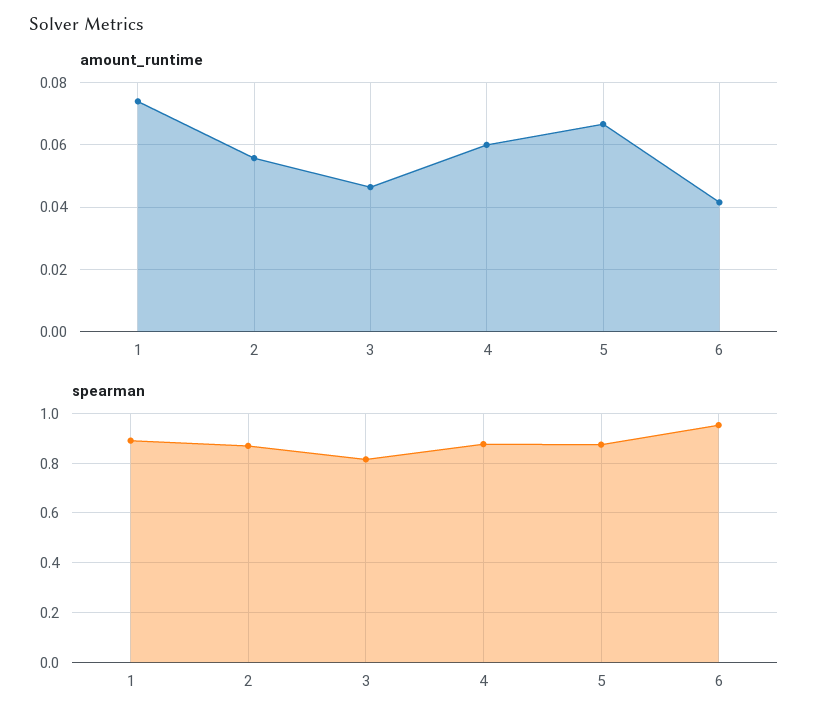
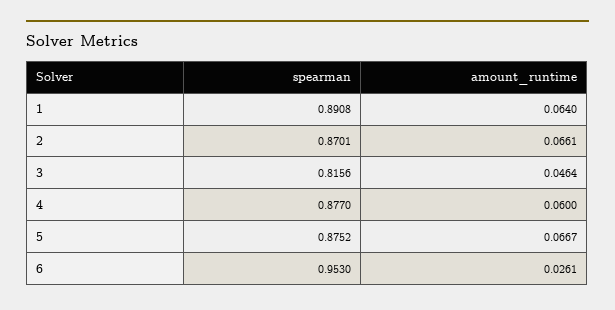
amount_runtime, 1: 0.074 -> 0.064
amount_runtime, 2: 0.056 -> 0.0661
amount_runtime, 6: 0.042 -> 0.0261

